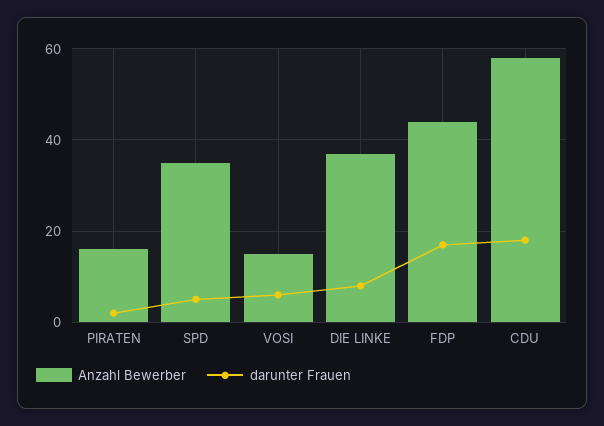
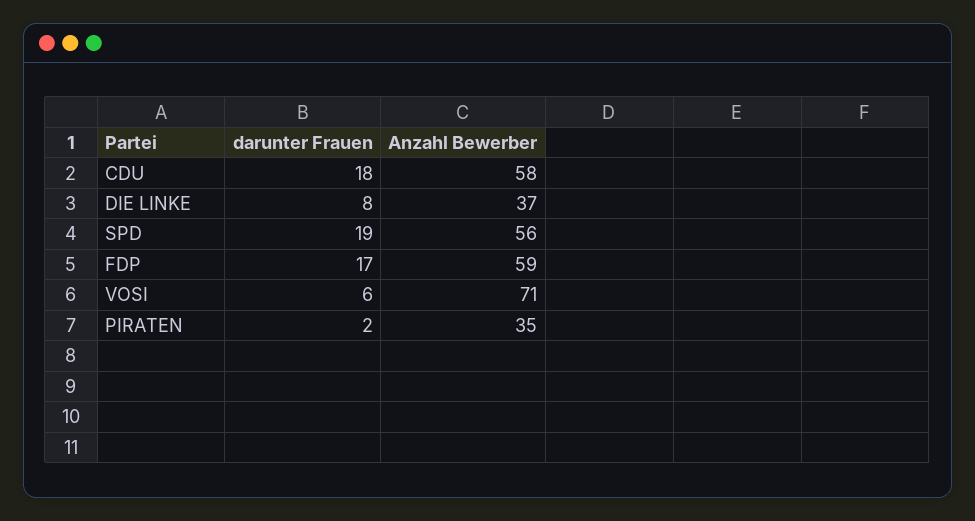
Anzahl Bewerber, PIRATEN: 15 -> 35
Anzahl Bewerber, SPD: 35 -> 56
darunter Frauen, SPD: 5 -> 19
Anzahl Bewerber, VOSI: 15 -> 71
Anzahl Bewerber, FDP: 45 -> 59

